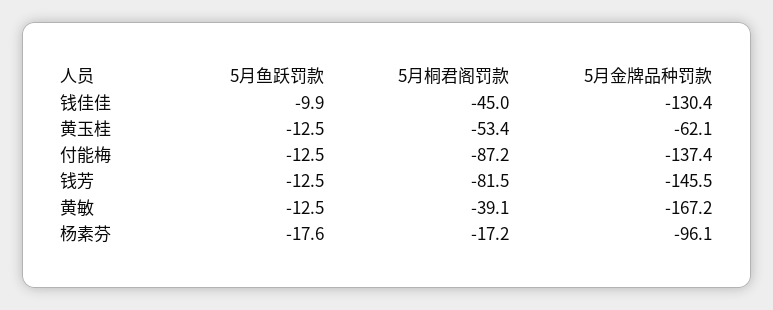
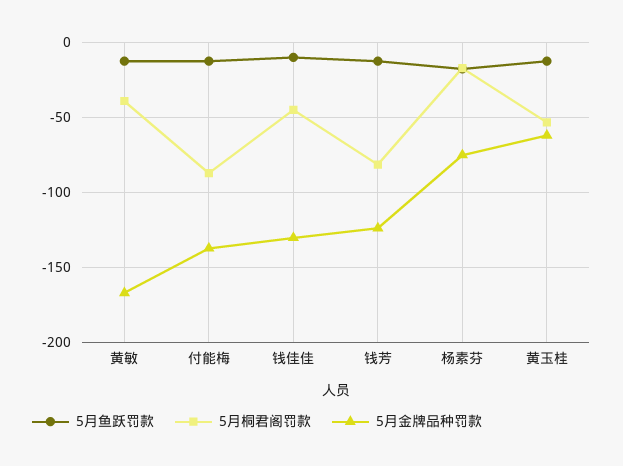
5月金牌品种罚款, 钱芳: -145.5 -> -125
5月金牌品种罚款, 杨素芬: -96.1 -> -75

